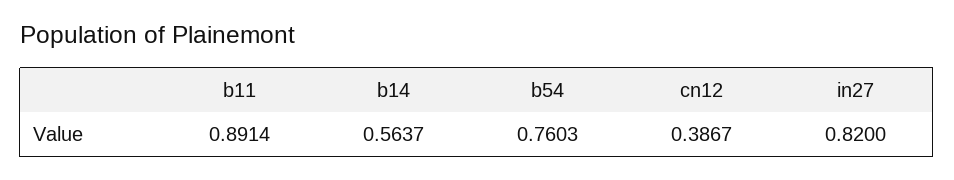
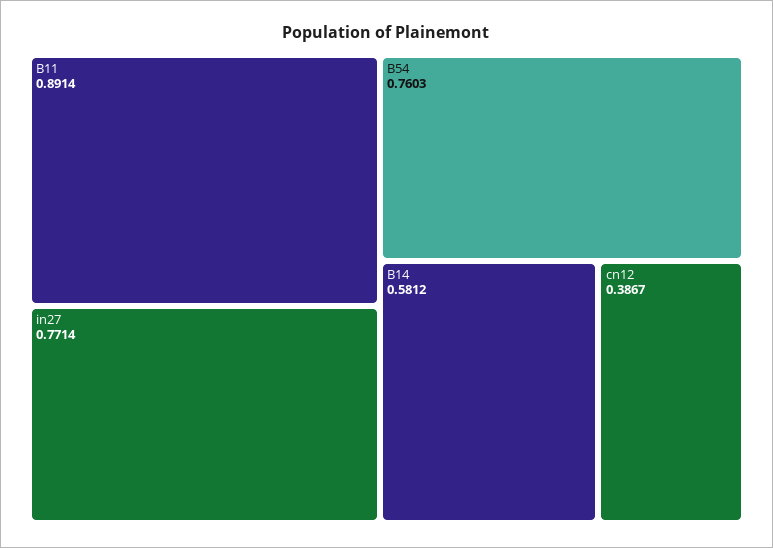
b14: 0.5637 -> 0.5812
in27: 0.82 -> 0.7714

